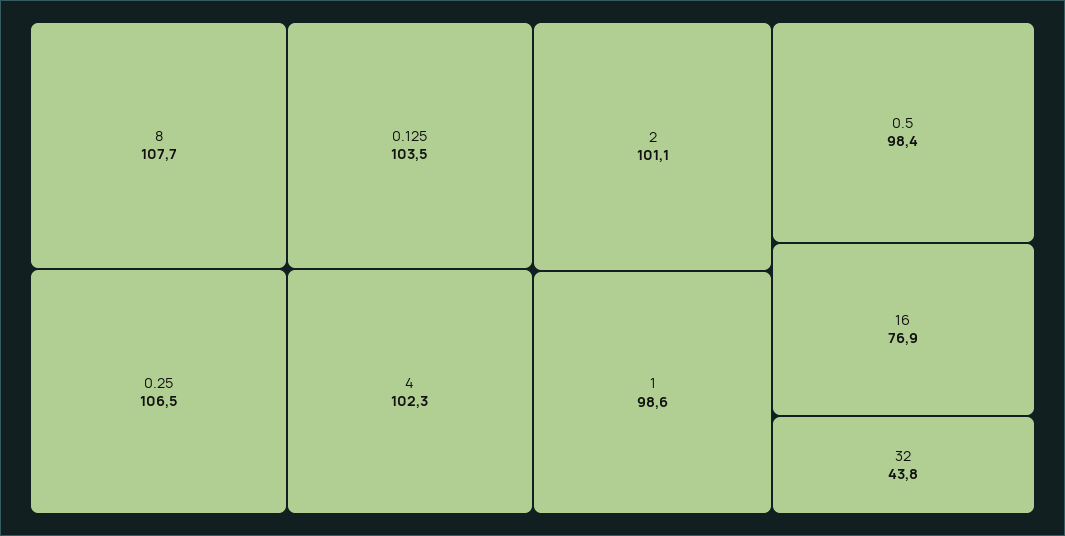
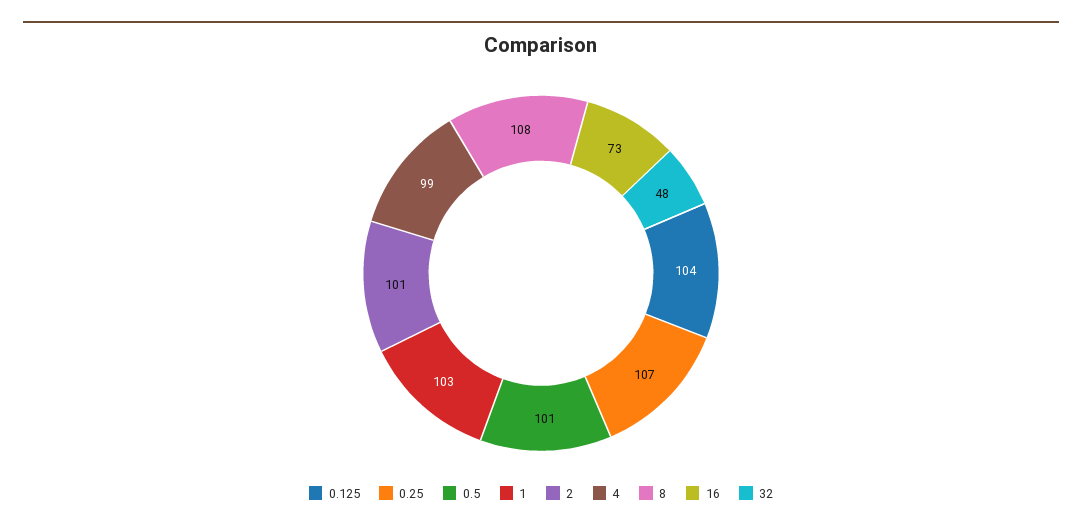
4: 102.3 -> 99
1: 98.6 -> 103
0.5: 98.4 -> 101
16: 76.9 -> 73
32: 43.8 -> 48

